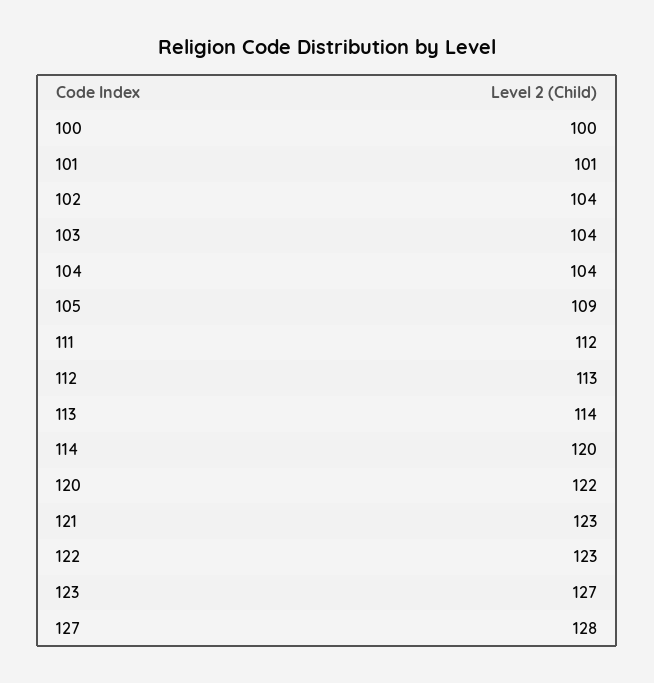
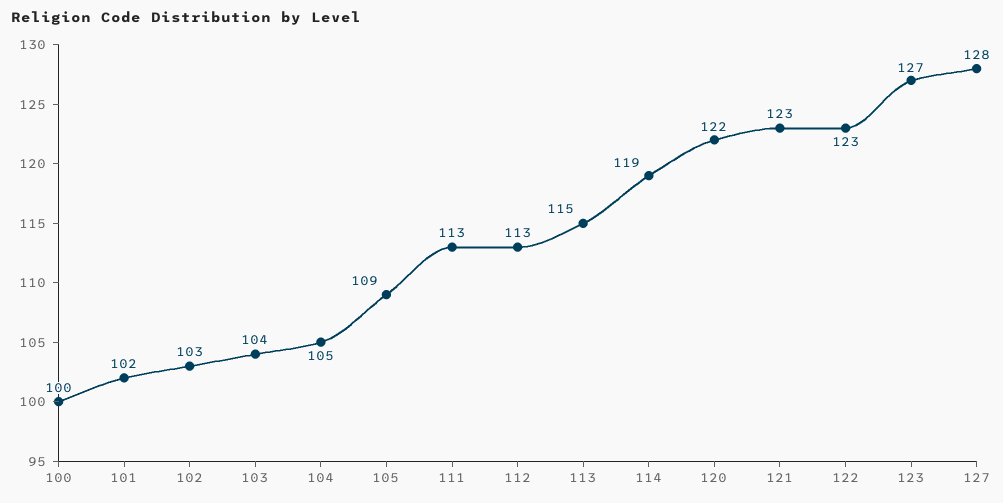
101: 101 -> 102
102: 104 -> 103
104: 104 -> 105
111: 112 -> 113
113: 114 -> 115
114: 120 -> 119

